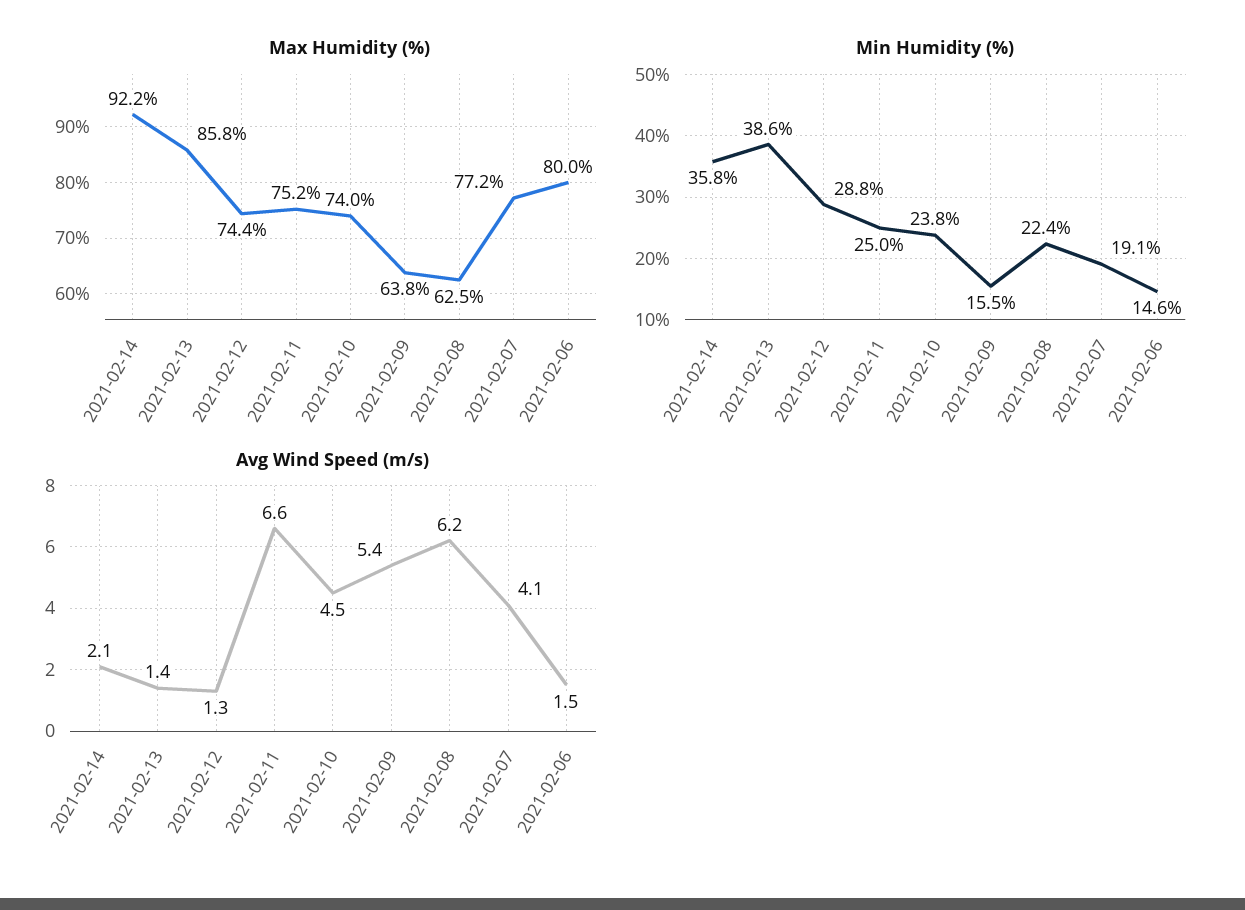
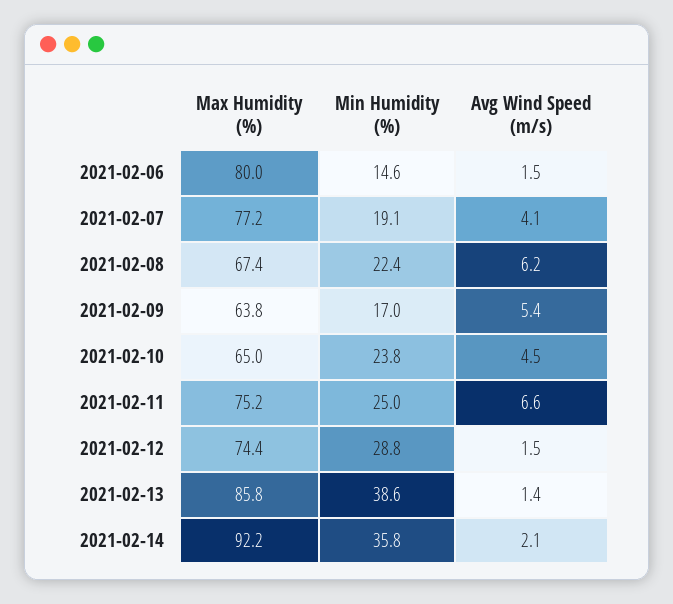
Max Humidity (%), 2021-02-10: 74 -> 65
Max Humidity (%), 2021-02-08: 62.5 -> 67.4
Min Humidity (%), 2021-02-09: 15.5 -> 17
Avg Wind Speed (m/s), 2021-02-12: 1.3 -> 1.5

